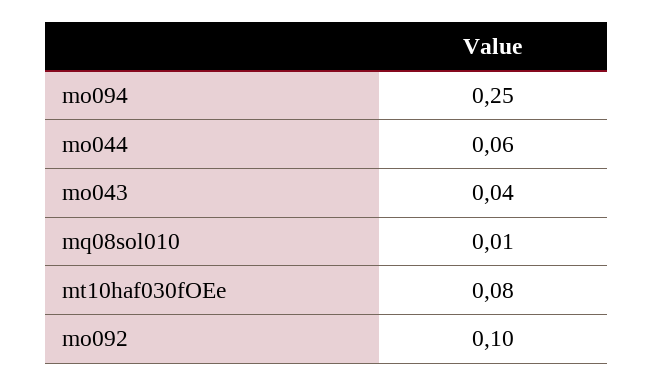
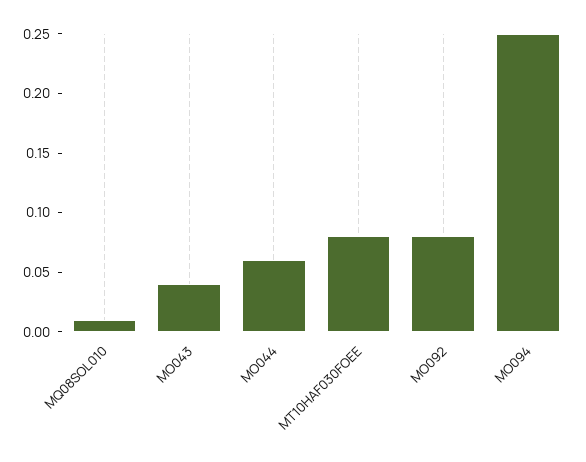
mo092: 0.1 -> 0.08

